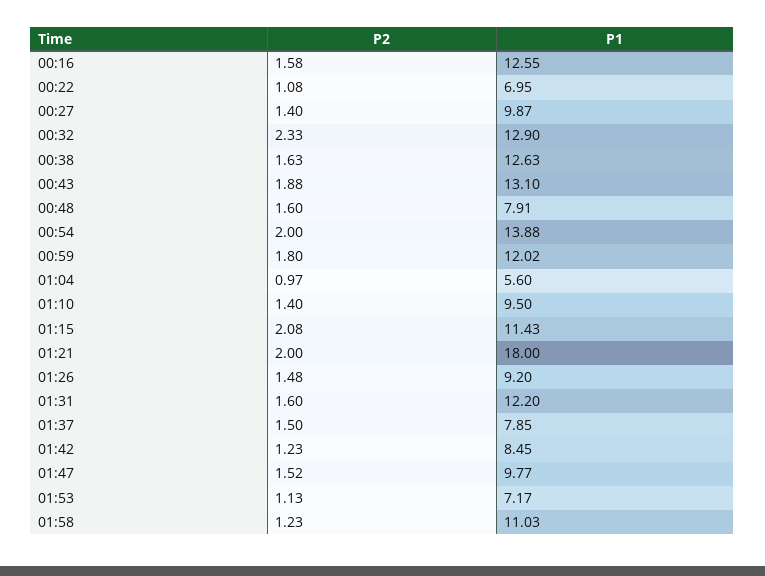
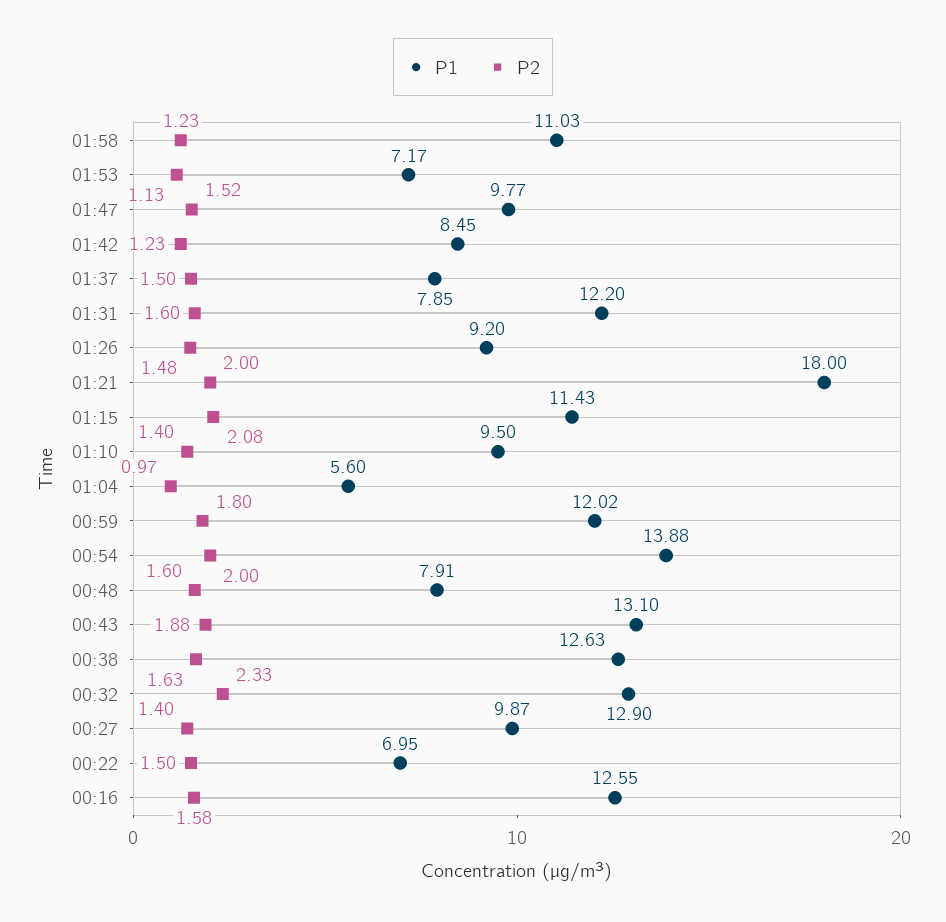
P2, 00:22: 1.08 -> 1.5

